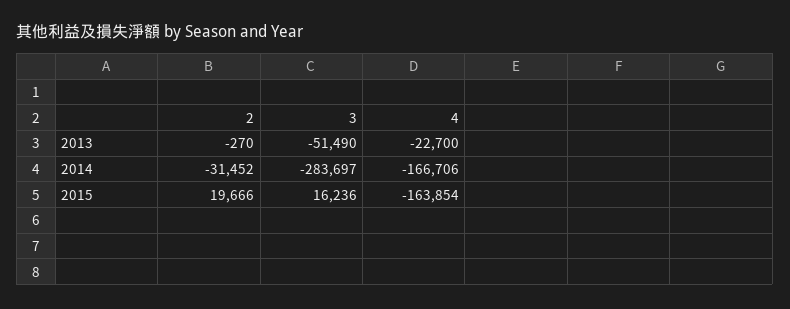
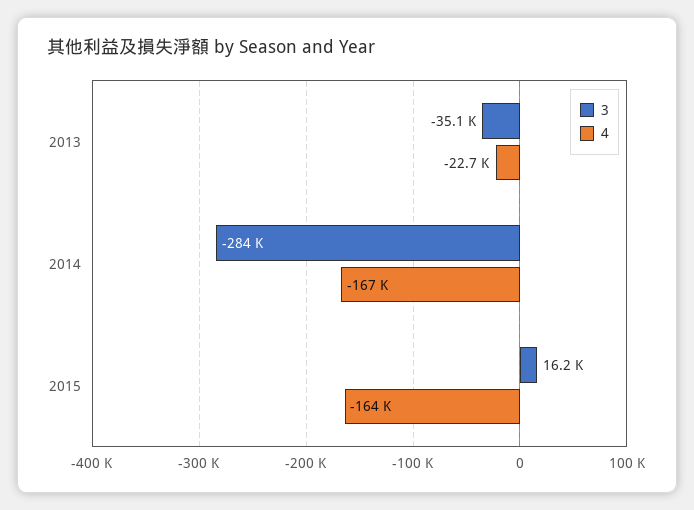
2, 2013: -270 -> none
3, 2013: -51490 -> -35100
2, 2014: -31452 -> none
2, 2015: 19666 -> none

